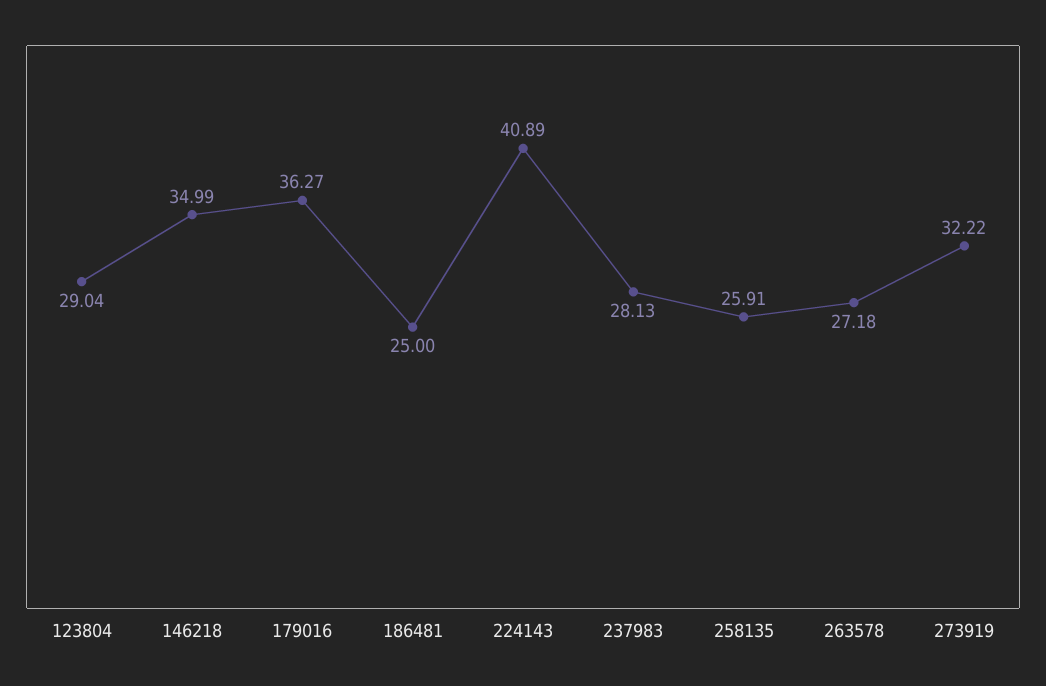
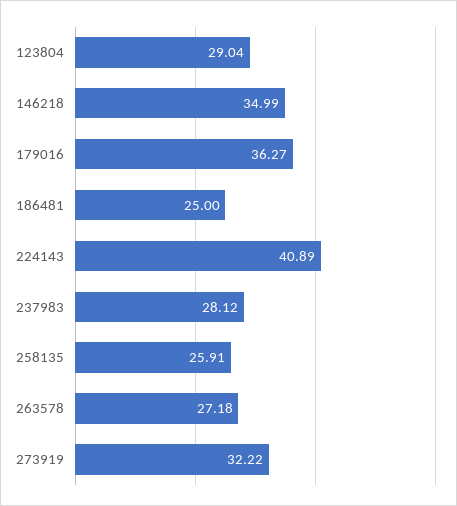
237983: 28.13 -> 28.12

